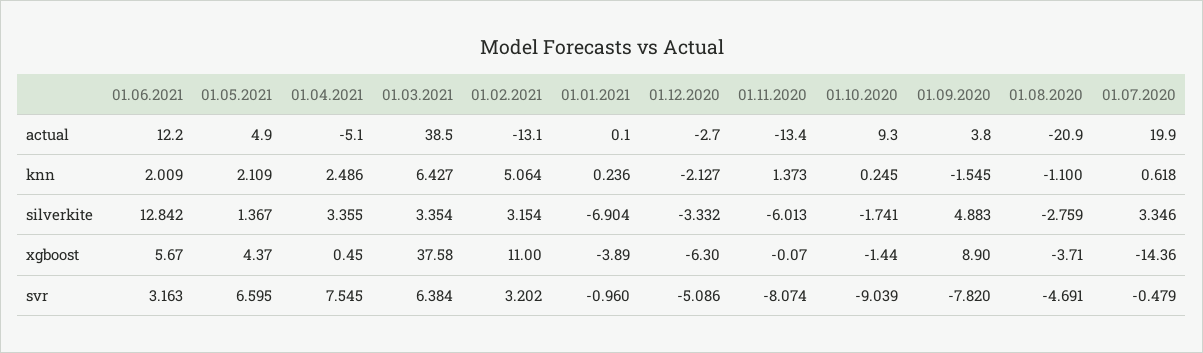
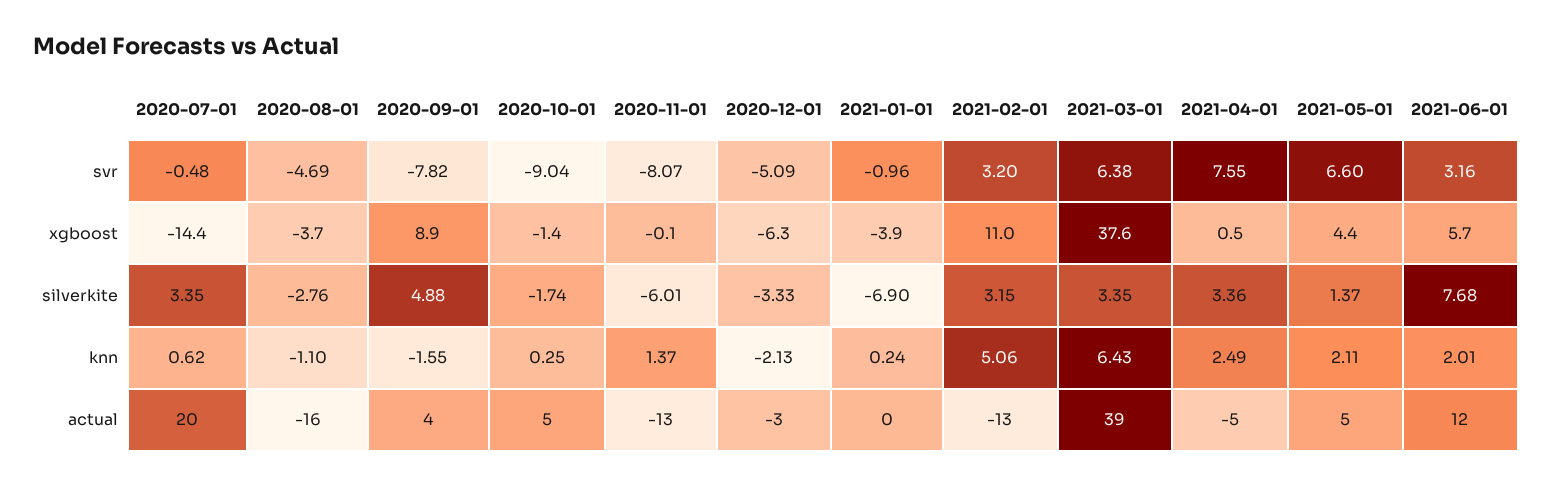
01.10.2020, actual: 9.3 -> 5
01.08.2020, actual: -20.9 -> -16
01.06.2021, silverkite: 12.842 -> 7.68

